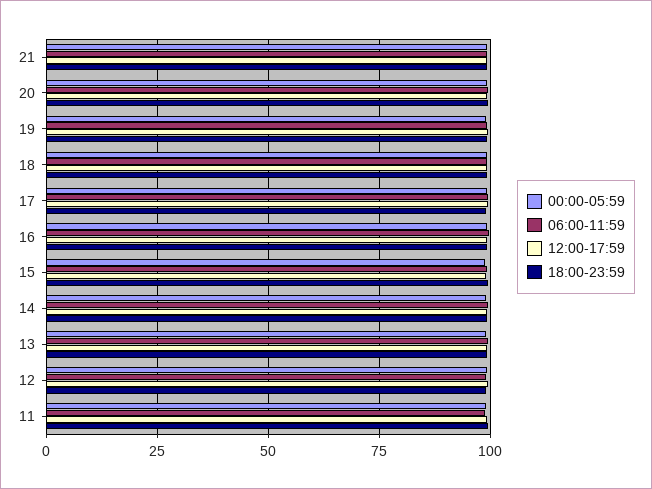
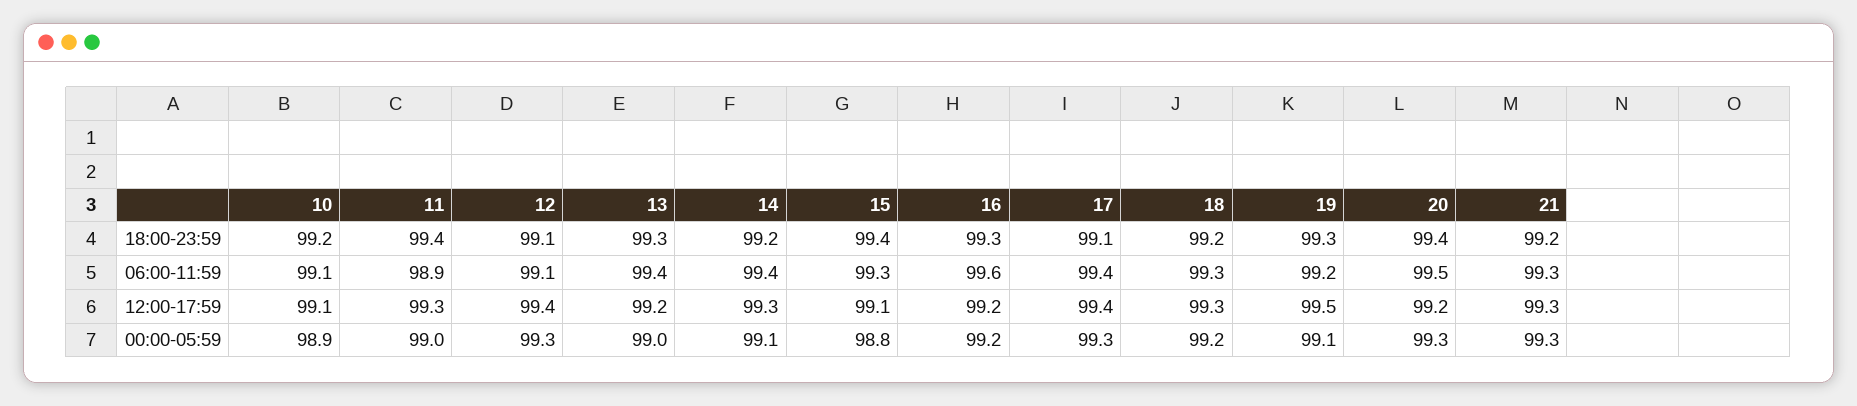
18:00-23:59, 10: none -> 99.2
06:00-11:59, 10: none -> 99.1
12:00-17:59, 10: none -> 99.1
00:00-05:59, 10: none -> 98.9

